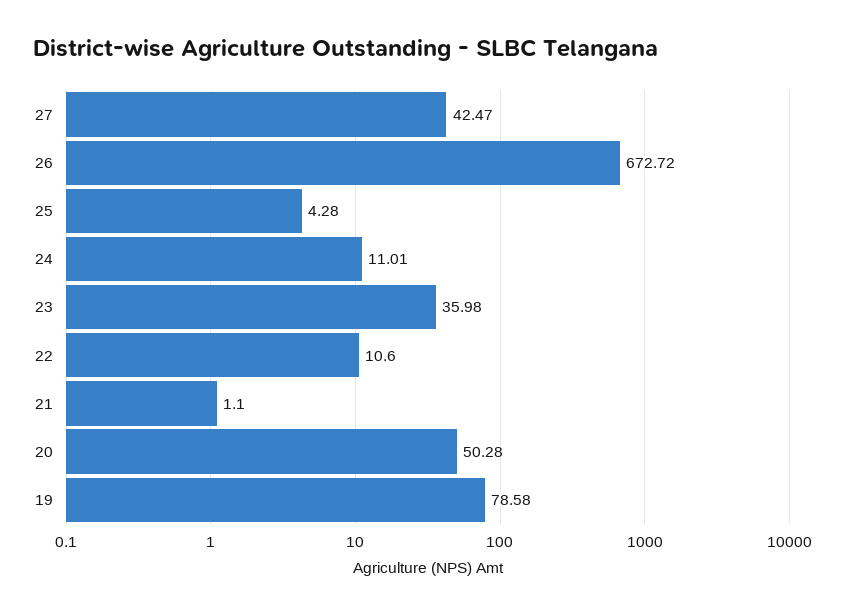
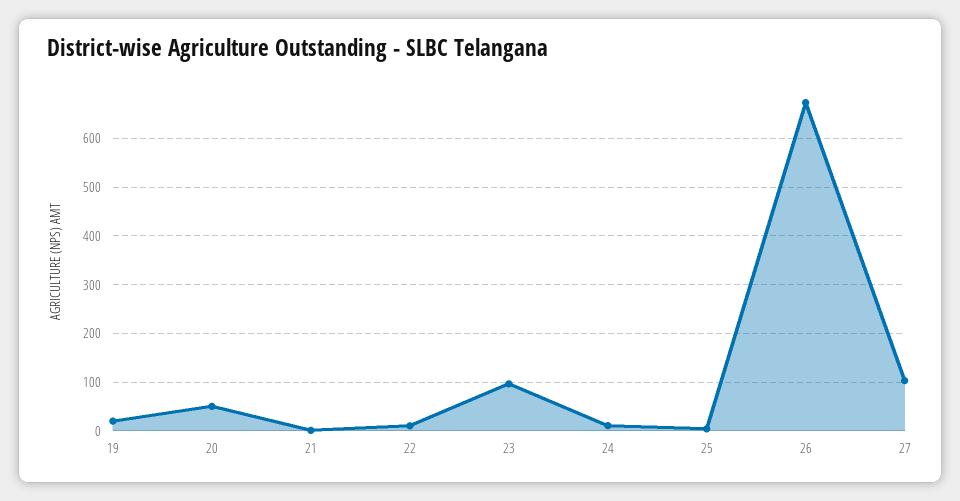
27: 42.47 -> 100
23: 35.98 -> 100
19: 78.58 -> 20

